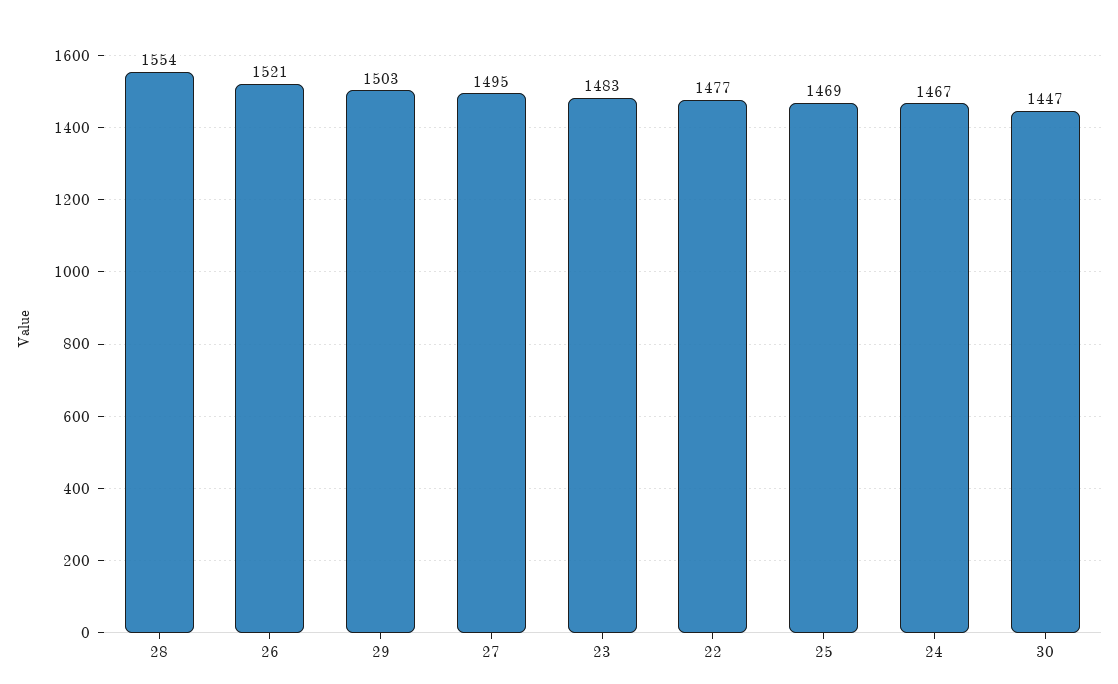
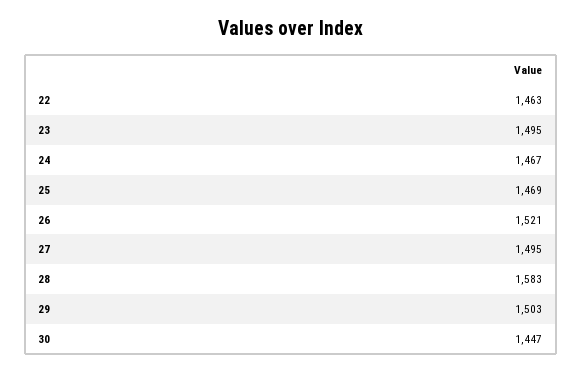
28: 1554 -> 1583
23: 1483 -> 1495
22: 1477 -> 1463

